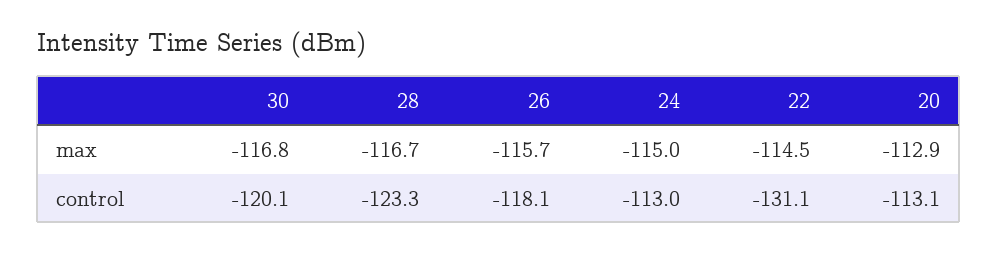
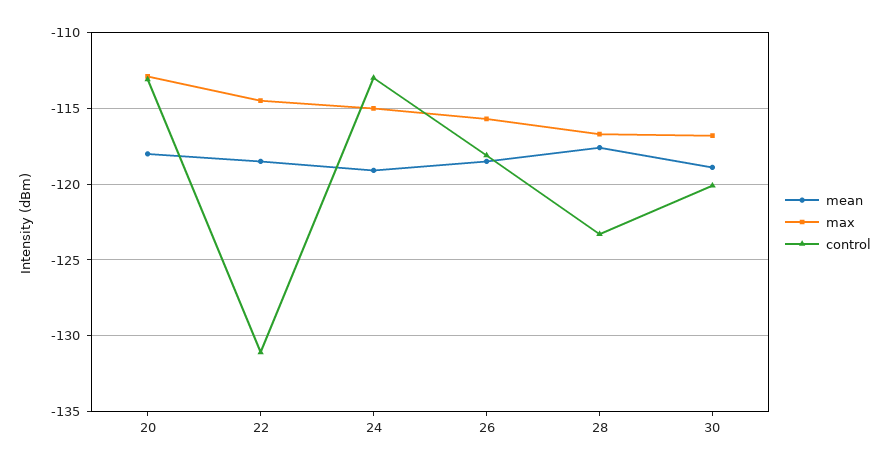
mean, 20: none -> -118
mean, 22: none -> -118.5
mean, 24: none -> -119
mean, 26: none -> -118.5
mean, 28: none -> -117.5
mean, 30: none -> -119

